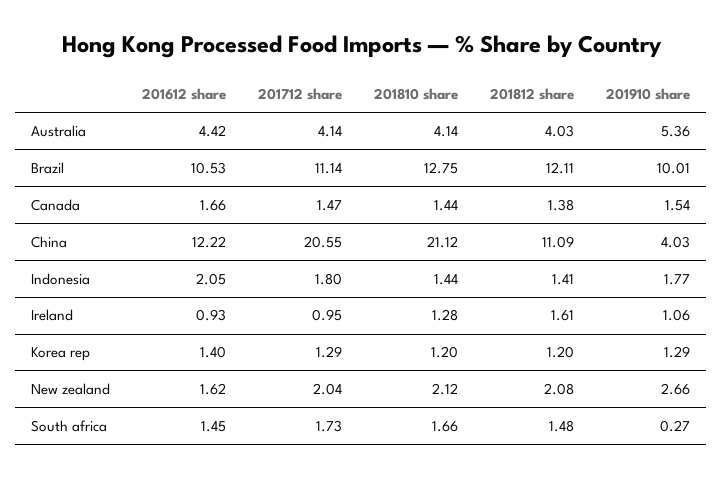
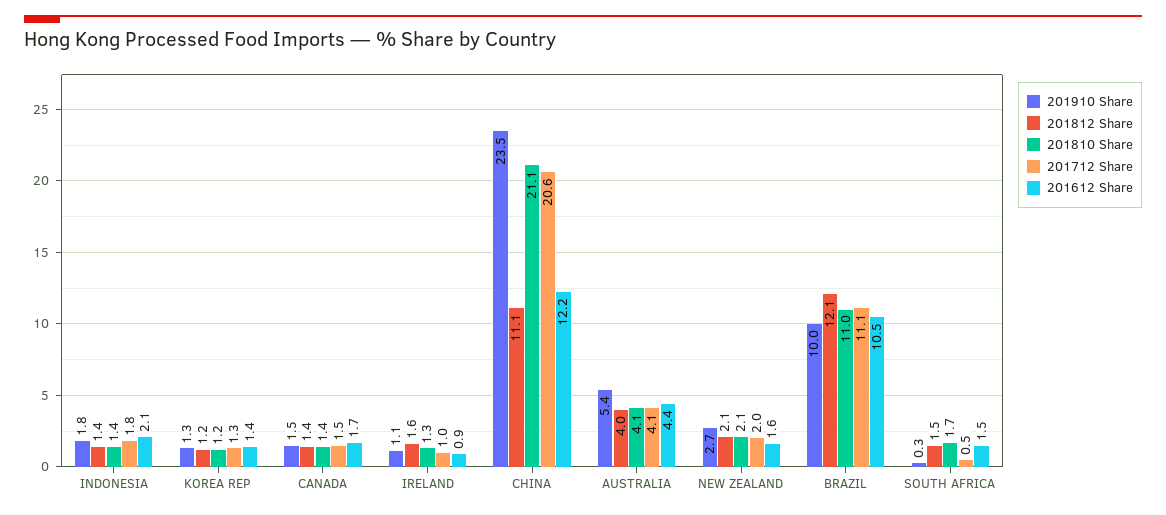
201810 share, Brazil: 12.75 -> 11
201910 share, China: 4.03 -> 23.5
201712 share, South africa: 1.73 -> 0.5

